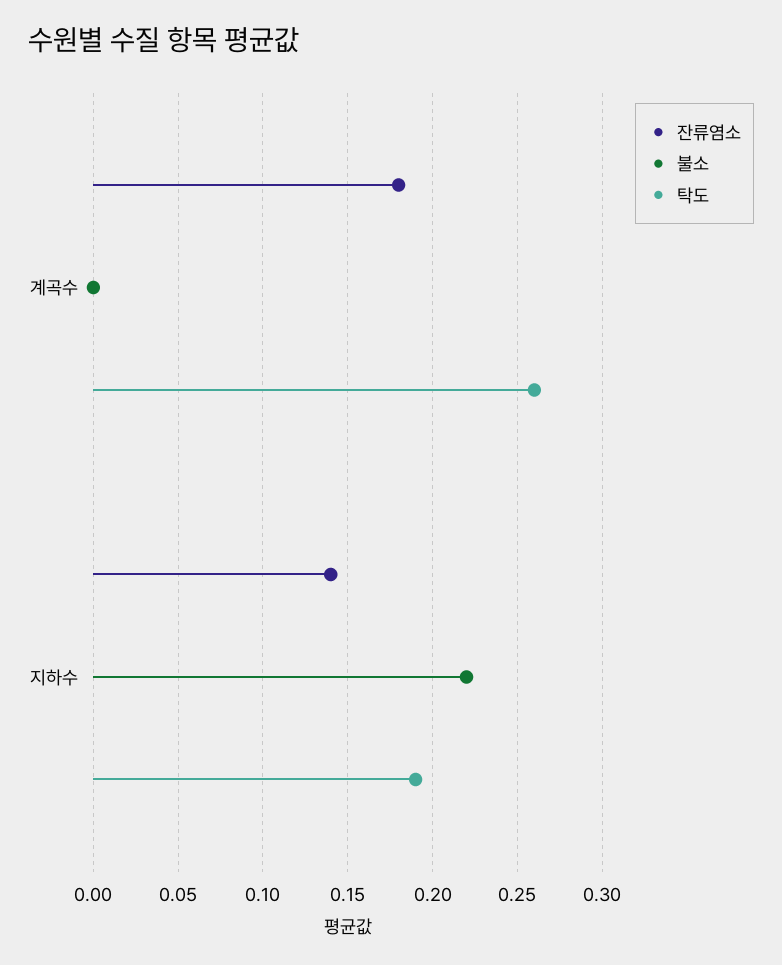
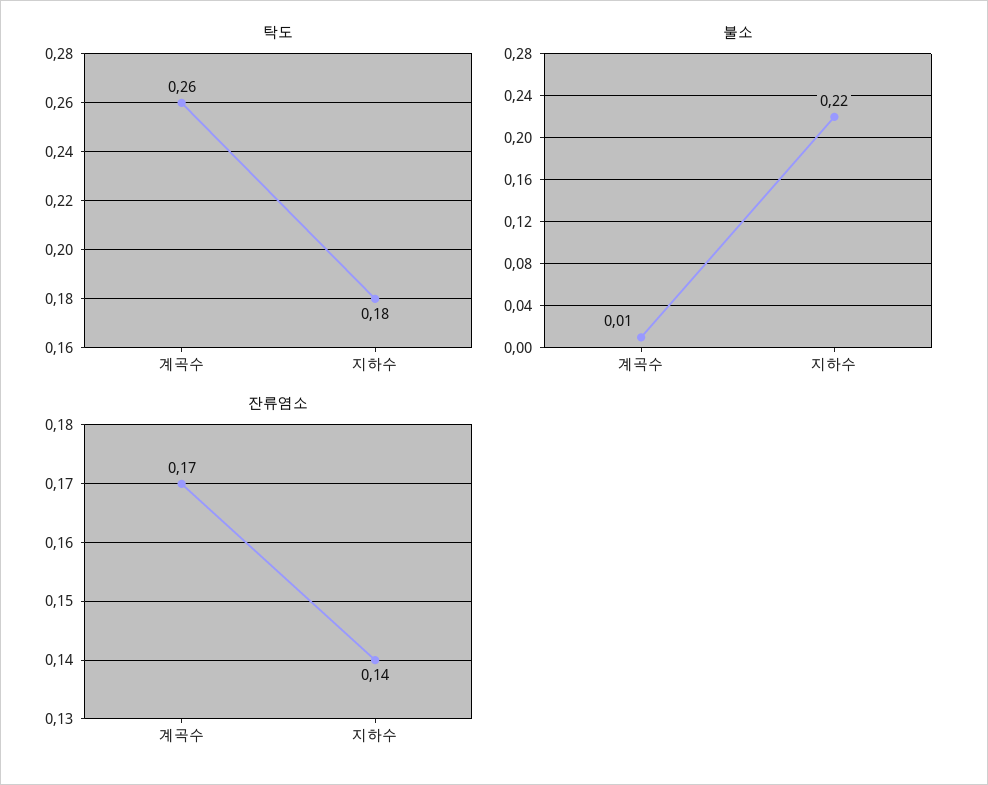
잔류염소, 계곡수: 0.18 -> 0.17
불소, 계곡수: 0 -> 0.01
탁도, 지하수: 0.19 -> 0.18

